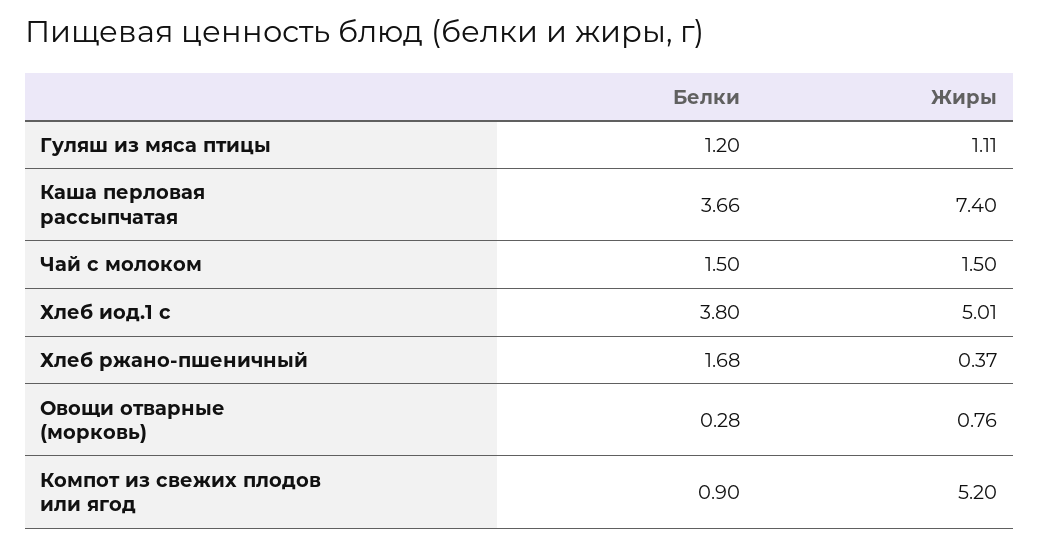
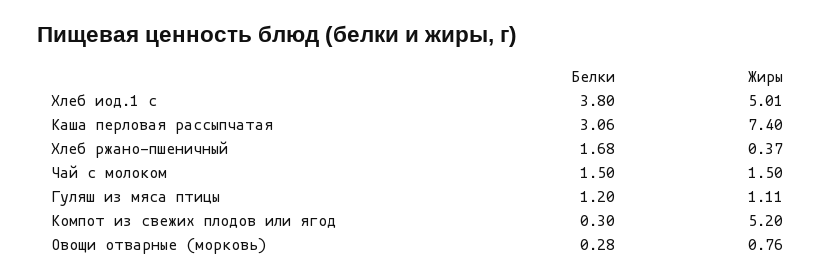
Белки, Каша перловая рассыпчатая: 3.66 -> 3.06
Белки, Компот из свежих плодов или ягод: 0.9 -> 0.3

